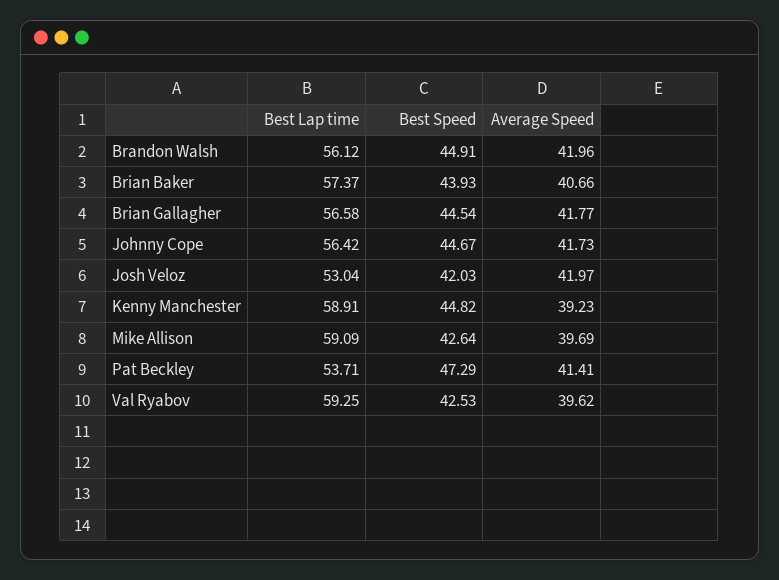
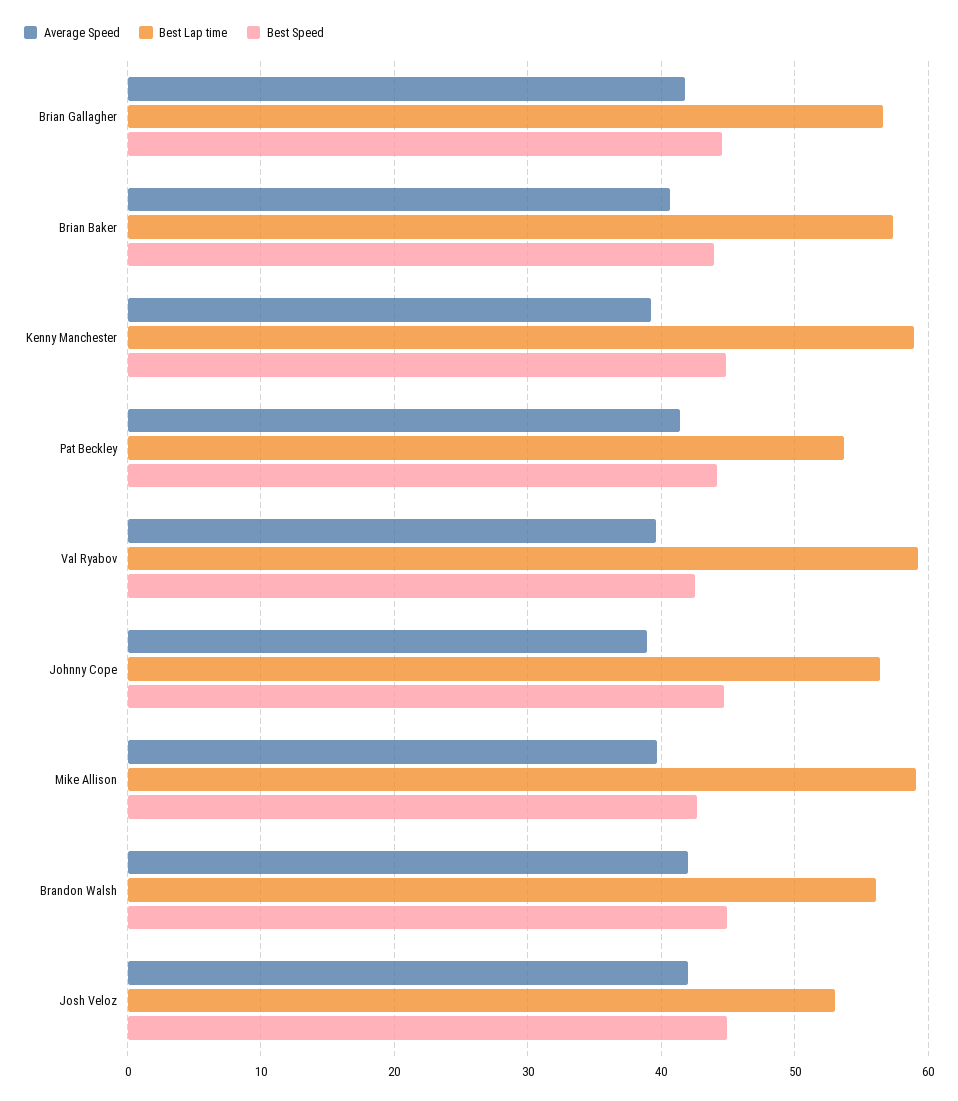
Average Speed, Johnny Cope: 41.73 -> 39
Best Speed, Josh Veloz: 42.03 -> 45
Best Speed, Pat Beckley: 47.29 -> 44

